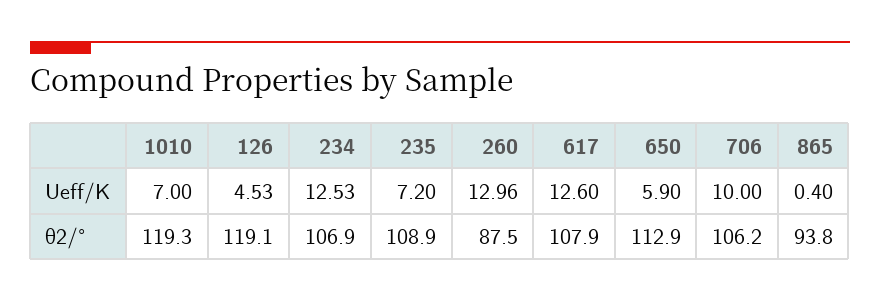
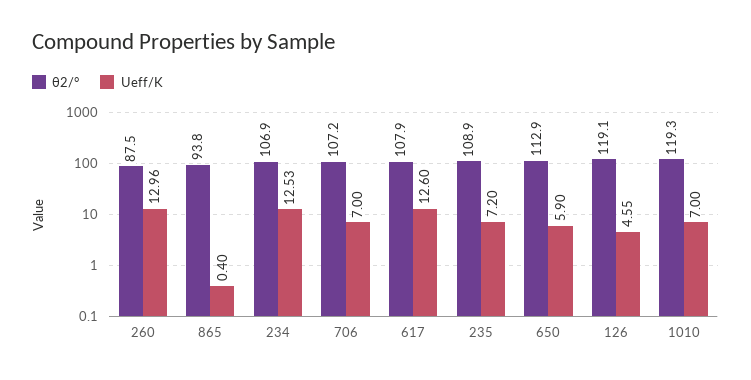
Ueff/K, 126: 4.53 -> 4.55
Ueff/K, 706: 10 -> 7
θ2/°, 706: 106.2 -> 107.2

